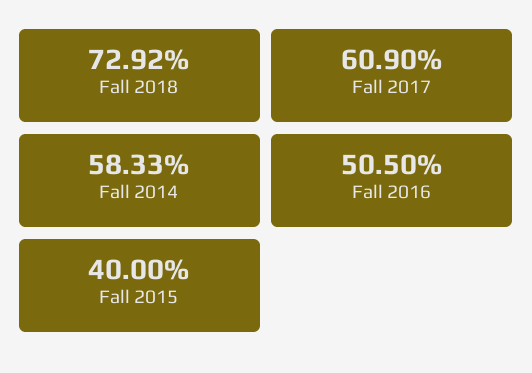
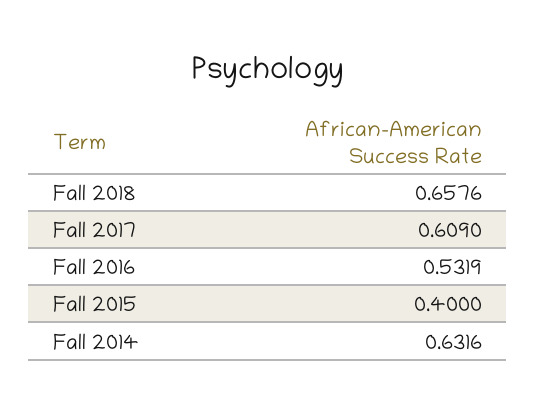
Fall 2018: 0.7292 -> 0.6576
Fall 2014: 0.5833 -> 0.6316
Fall 2016: 0.505 -> 0.5319

